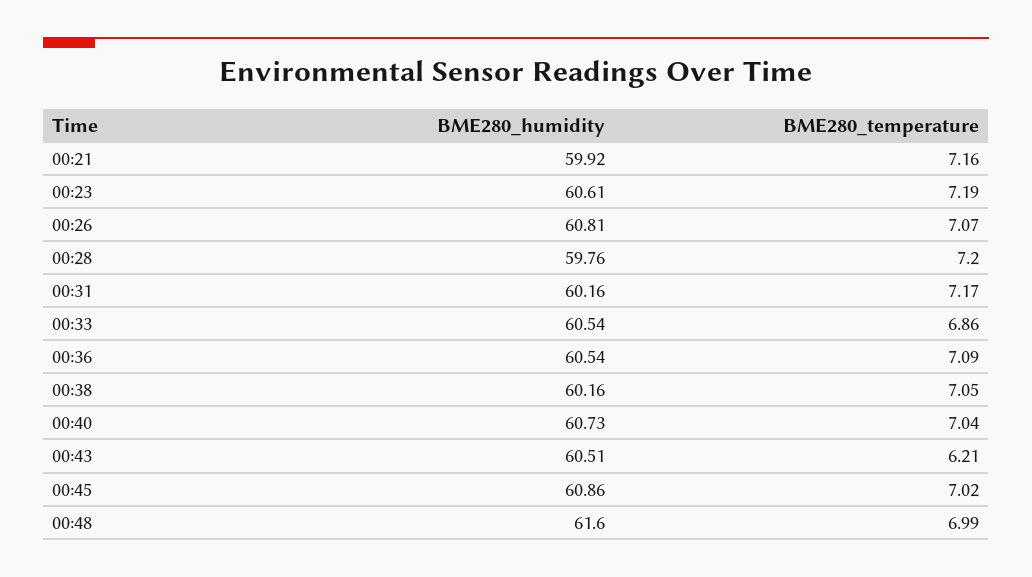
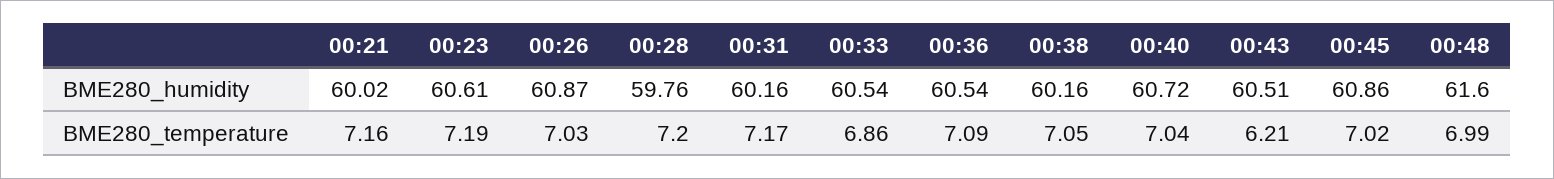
BME280_humidity, 00:21: 59.92 -> 60.02
BME280_humidity, 00:26: 60.81 -> 60.87
BME280_temperature, 00:26: 7.07 -> 7.03
BME280_humidity, 00:40: 60.73 -> 60.72

